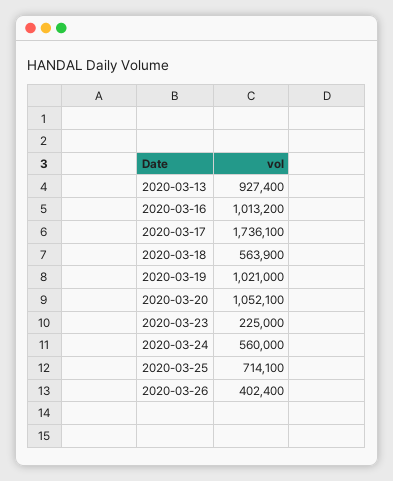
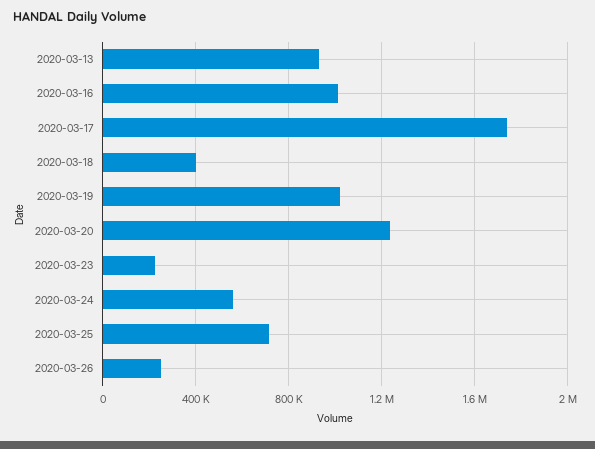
2020-03-18: 563900 -> 400000
2020-03-20: 1052100 -> 1250000
2020-03-26: 402400 -> 250000

